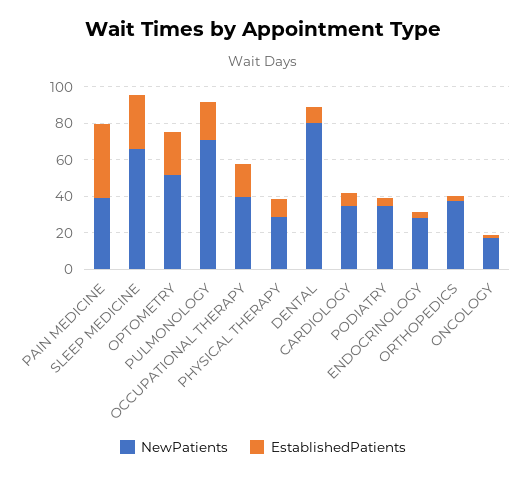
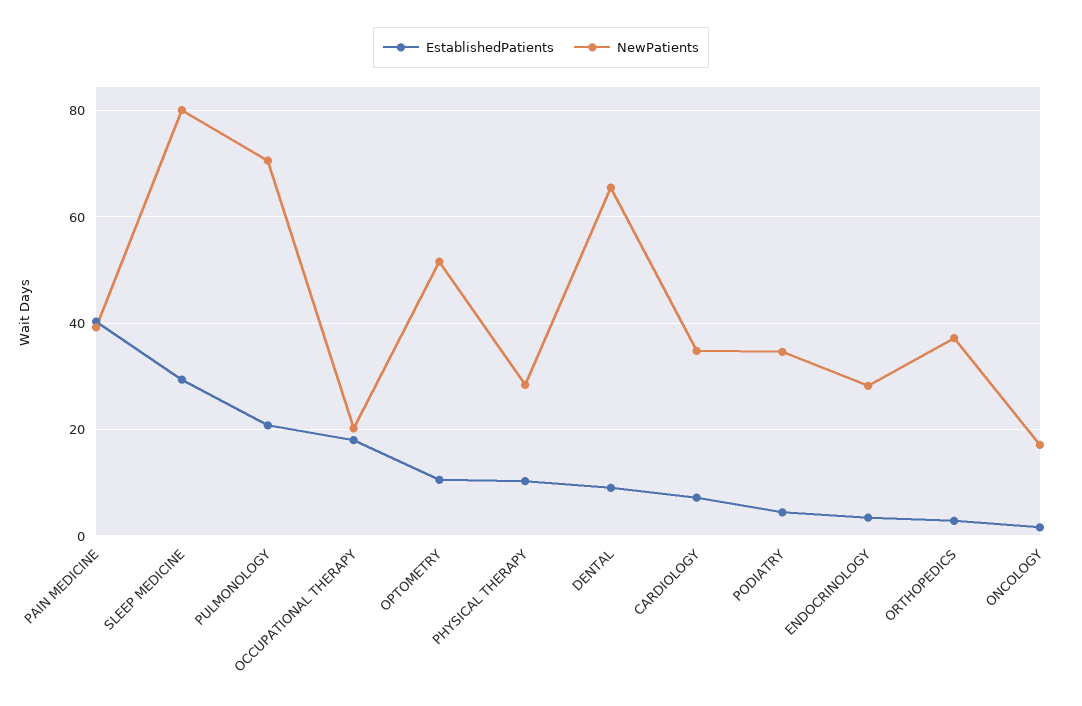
NewPatients, SLEEP MEDICINE: 65 -> 80
EstablishedPatients, OPTOMETRY: 25 -> 10
NewPatients, OCCUPATIONAL THERAPY: 40 -> 20
NewPatients, DENTAL: 80 -> 66

